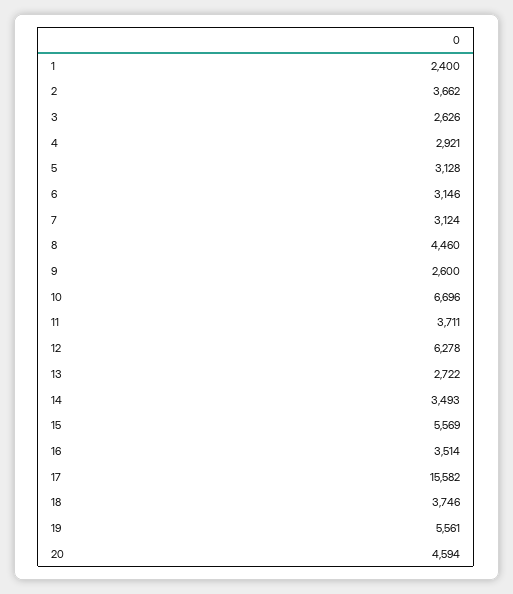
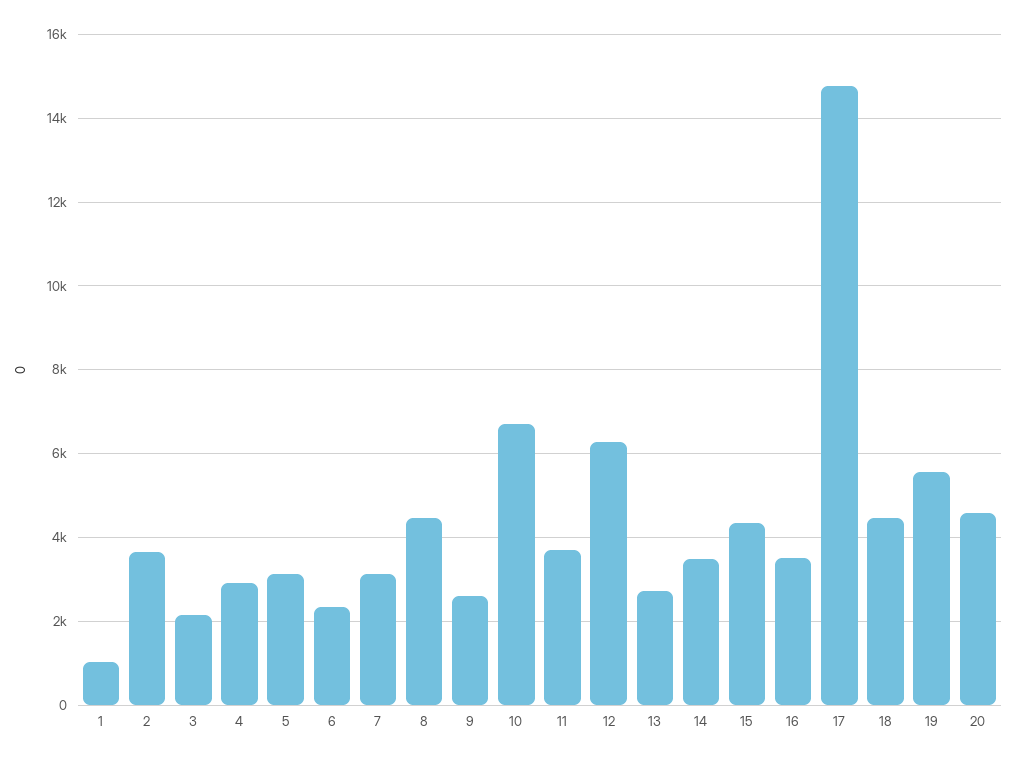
1: 2400 -> 1000
3: 2626 -> 2200
6: 3146 -> 2400
15: 5569 -> 4400
17: 15582 -> 14800
18: 3746 -> 4400

